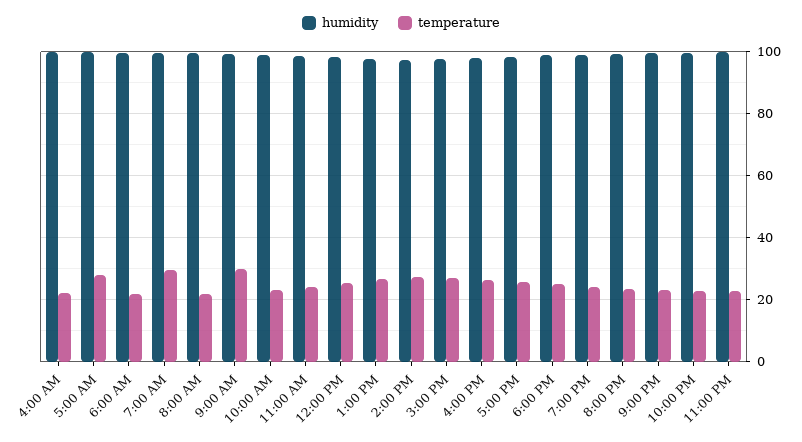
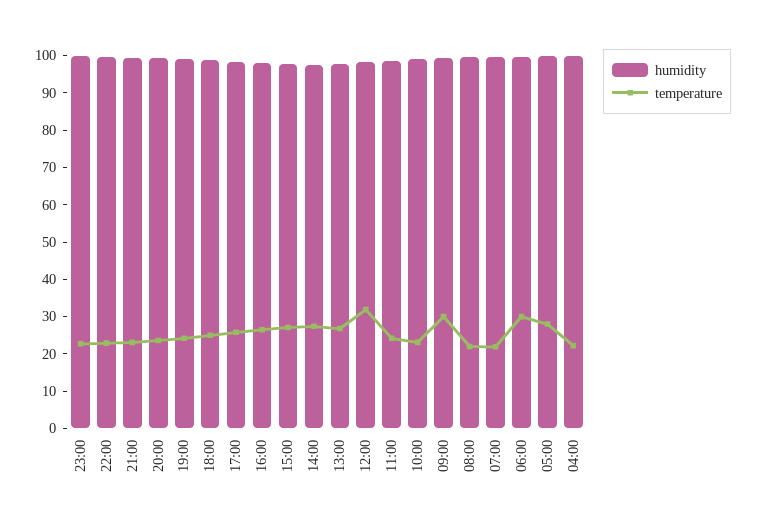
temperature, 6:00 AM: 22 -> 30
temperature, 7:00 AM: 30 -> 22.5
temperature, 12:00 PM: 26 -> 32.5

